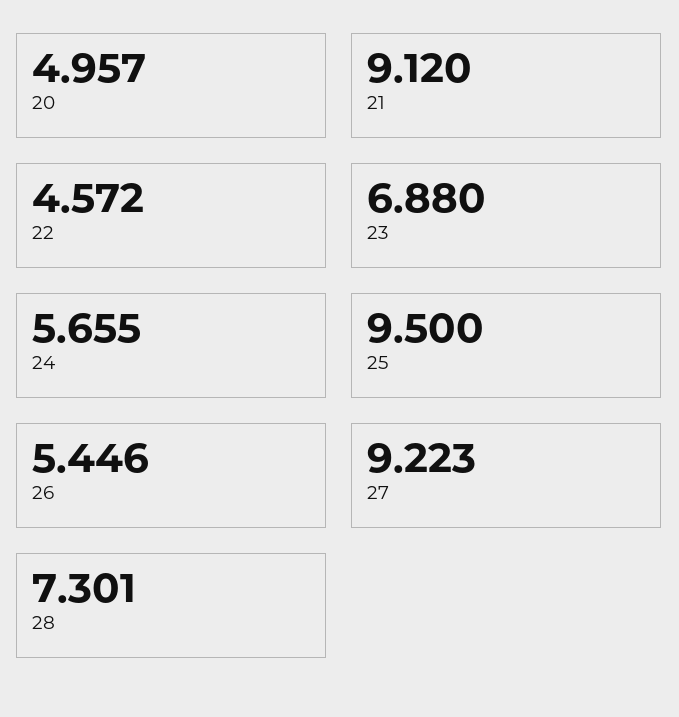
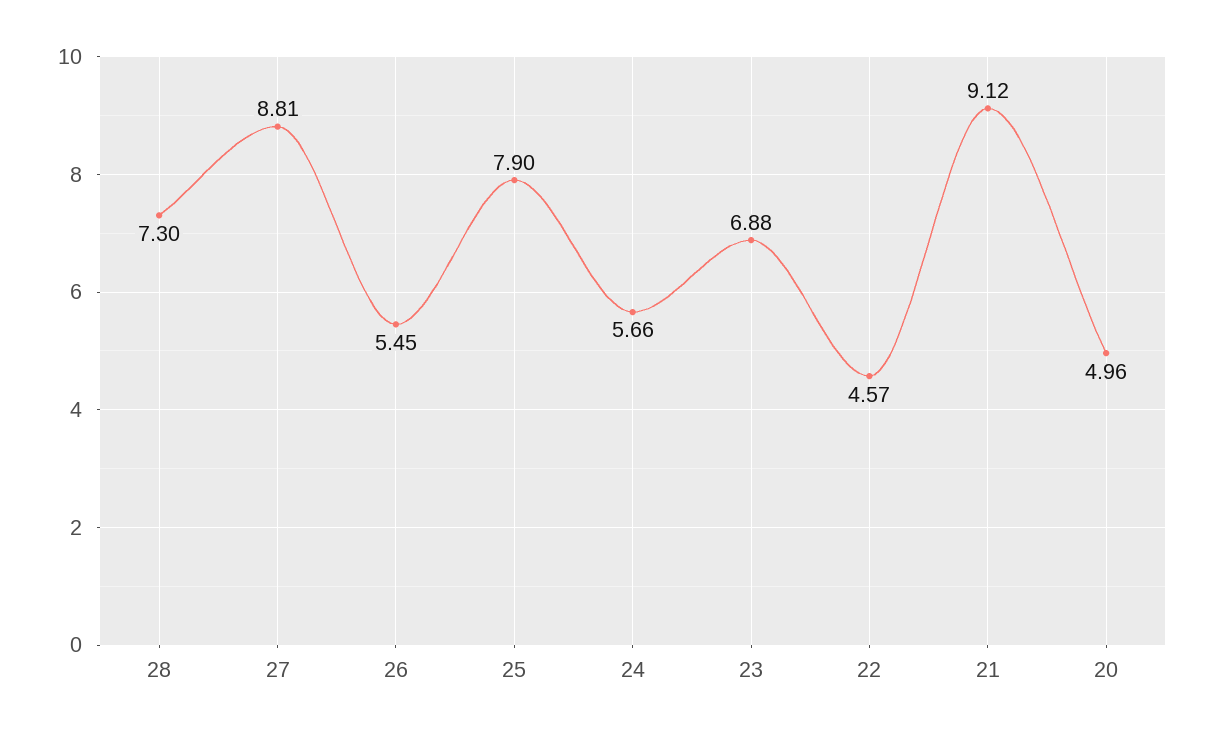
25: 9.5 -> 7.9
27: 9.223 -> 8.81

